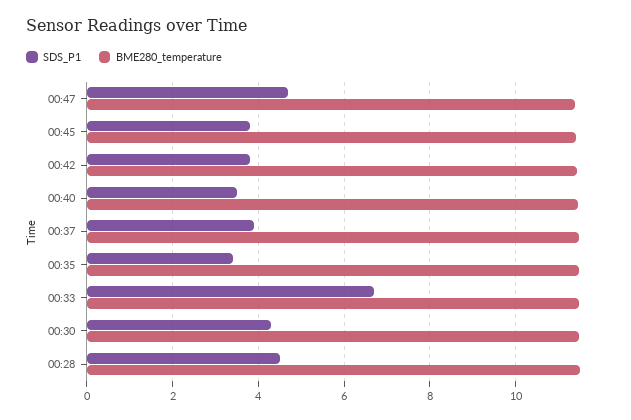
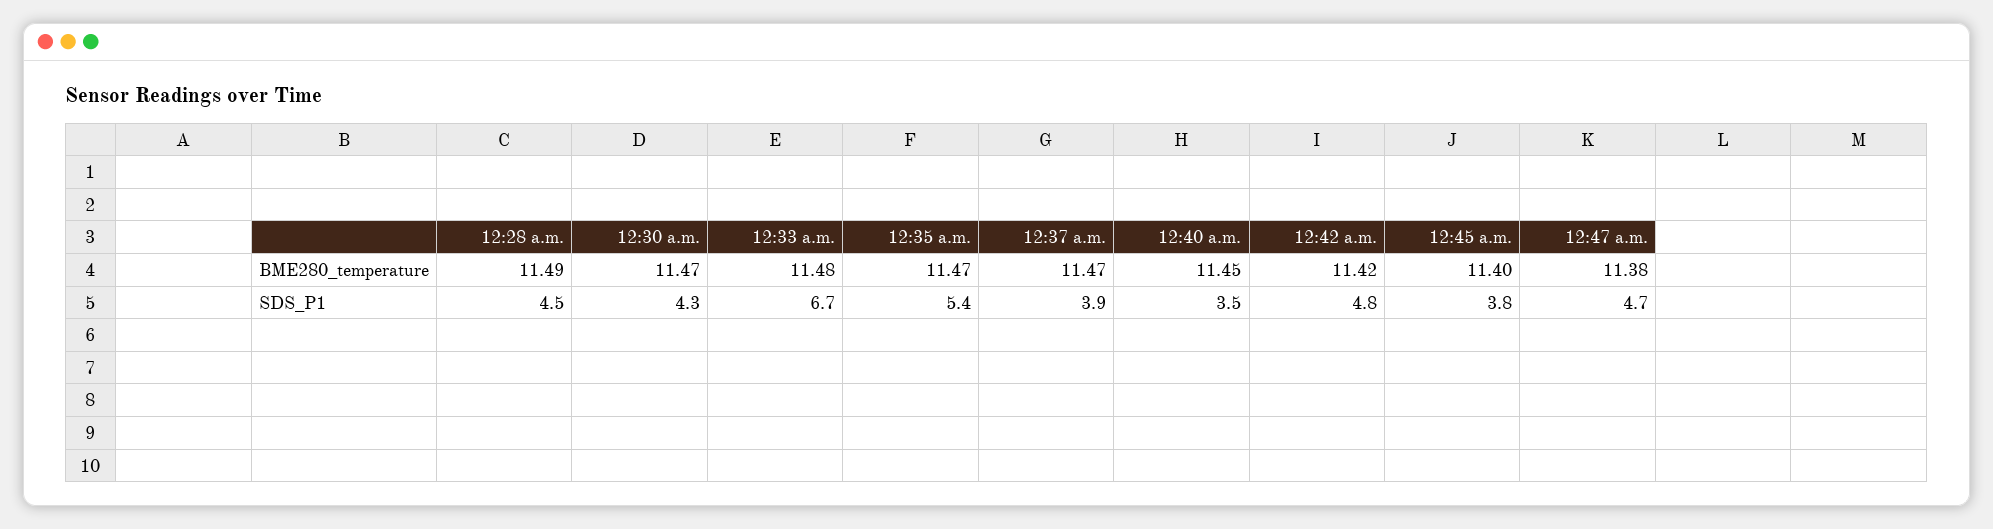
SDS_P1, 00:42: 3.8 -> 4.8
SDS_P1, 00:35: 3.4 -> 5.4

